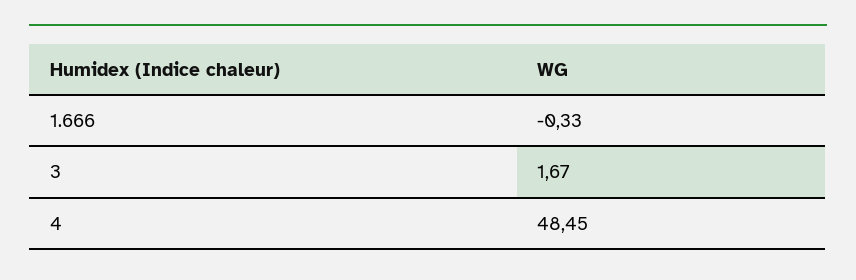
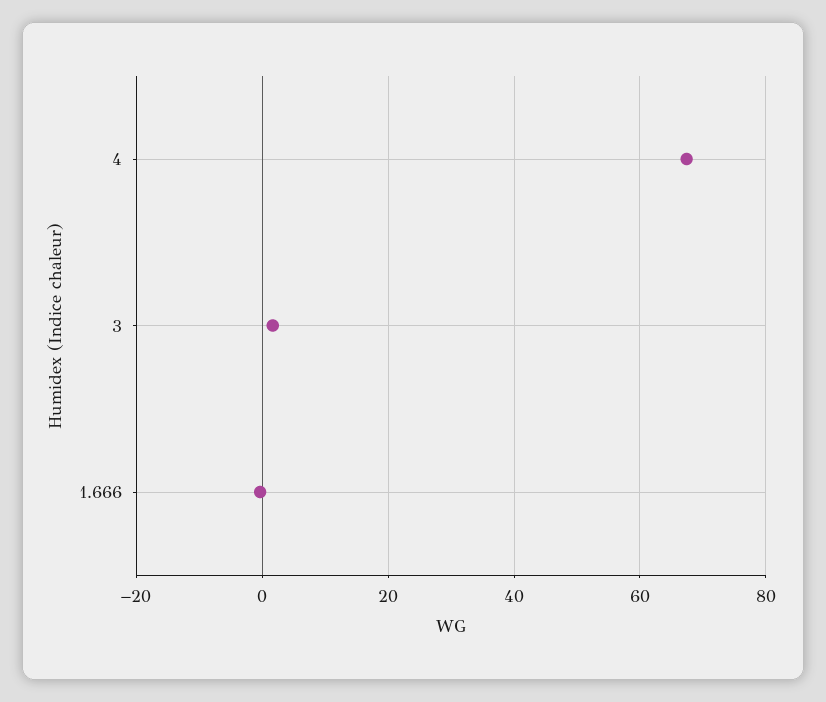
4: 48.45 -> 68

